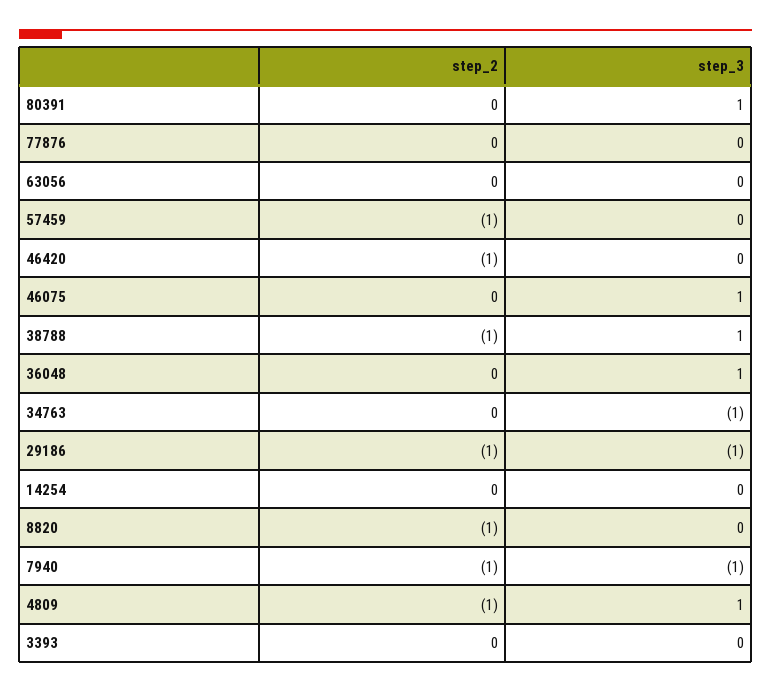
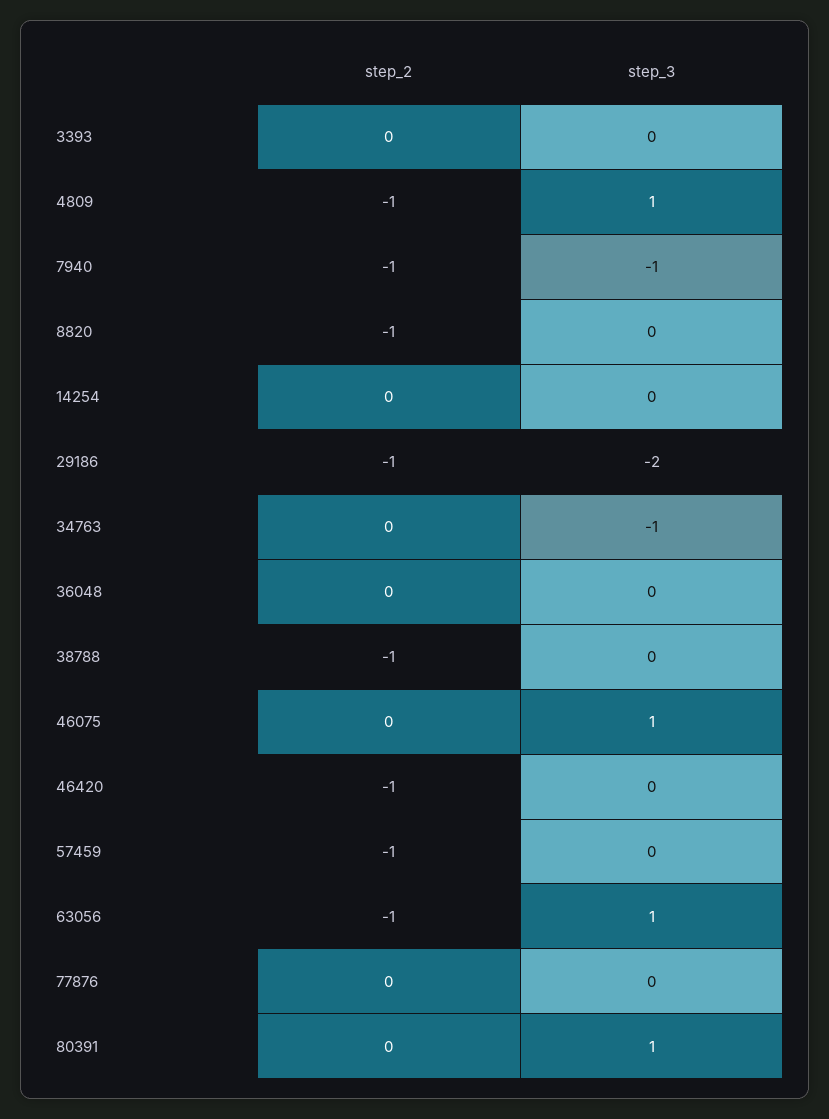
step_2, 63056: 0 -> -1
step_3, 63056: 0 -> 1
step_3, 38788: 1 -> 0
step_3, 36048: 1 -> 0
step_3, 29186: -1 -> -2

